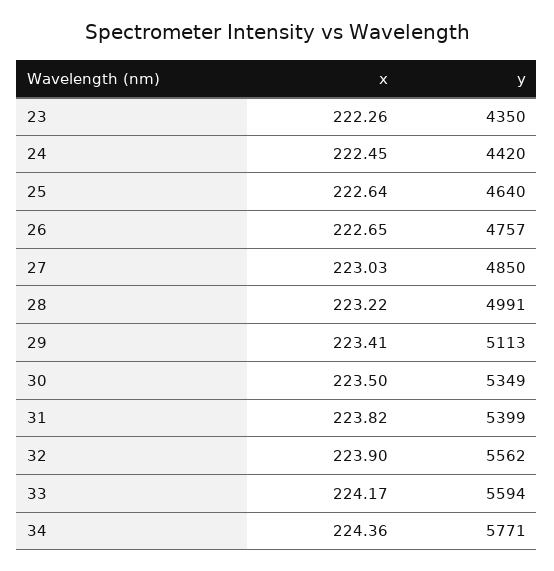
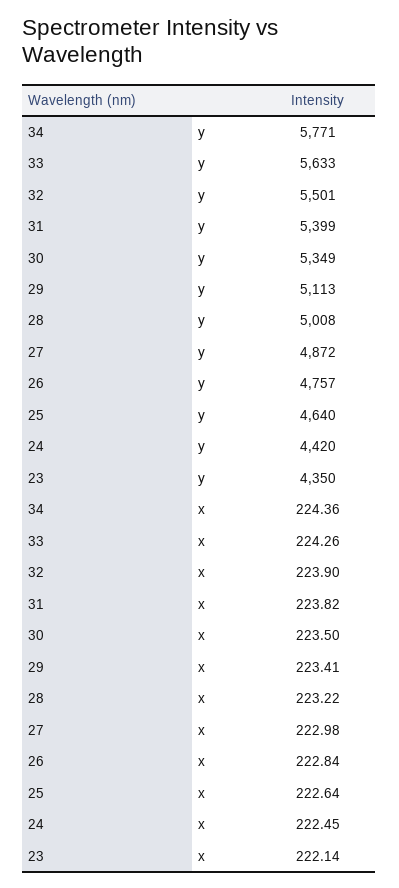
x, 23: 222.26 -> 222.14
x, 26: 222.65 -> 222.84
x, 27: 223.03 -> 222.98
y, 27: 4850 -> 4872
y, 28: 4991 -> 5008
y, 32: 5562 -> 5501
x, 33: 224.17 -> 224.26
y, 33: 5594 -> 5633

